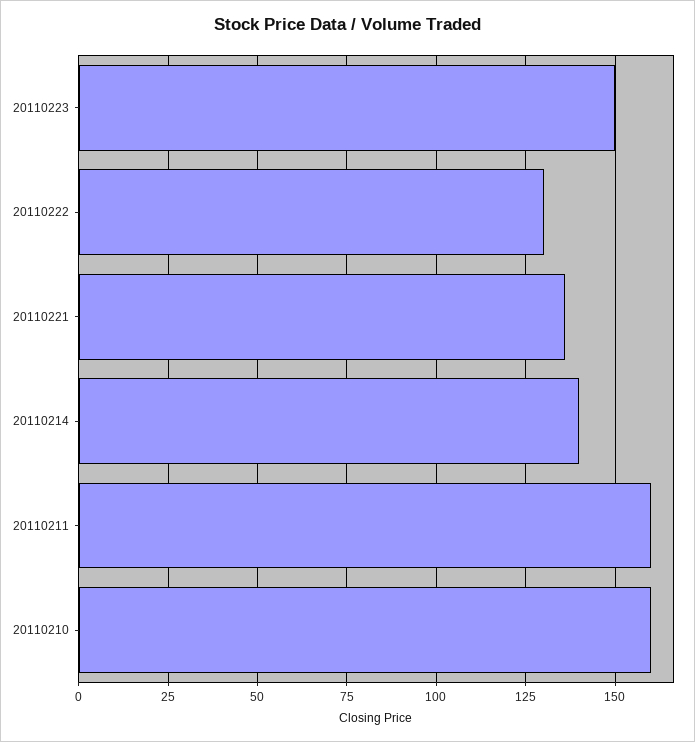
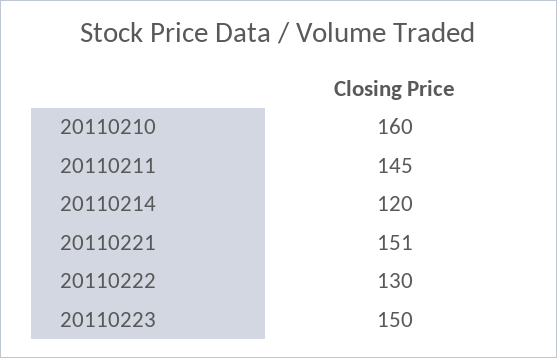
20110221: 135 -> 151
20110214: 140 -> 120
20110211: 160 -> 145

